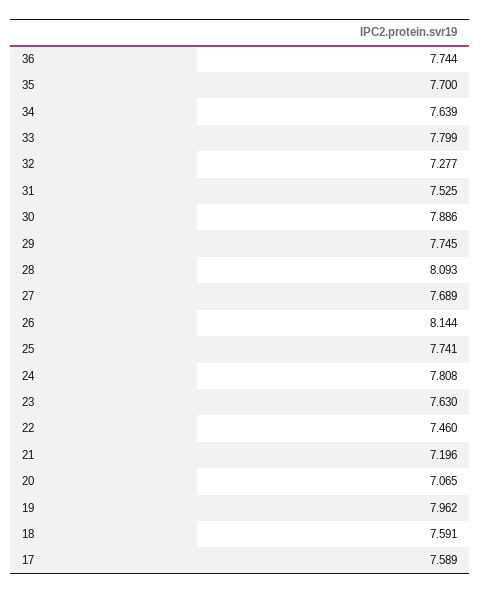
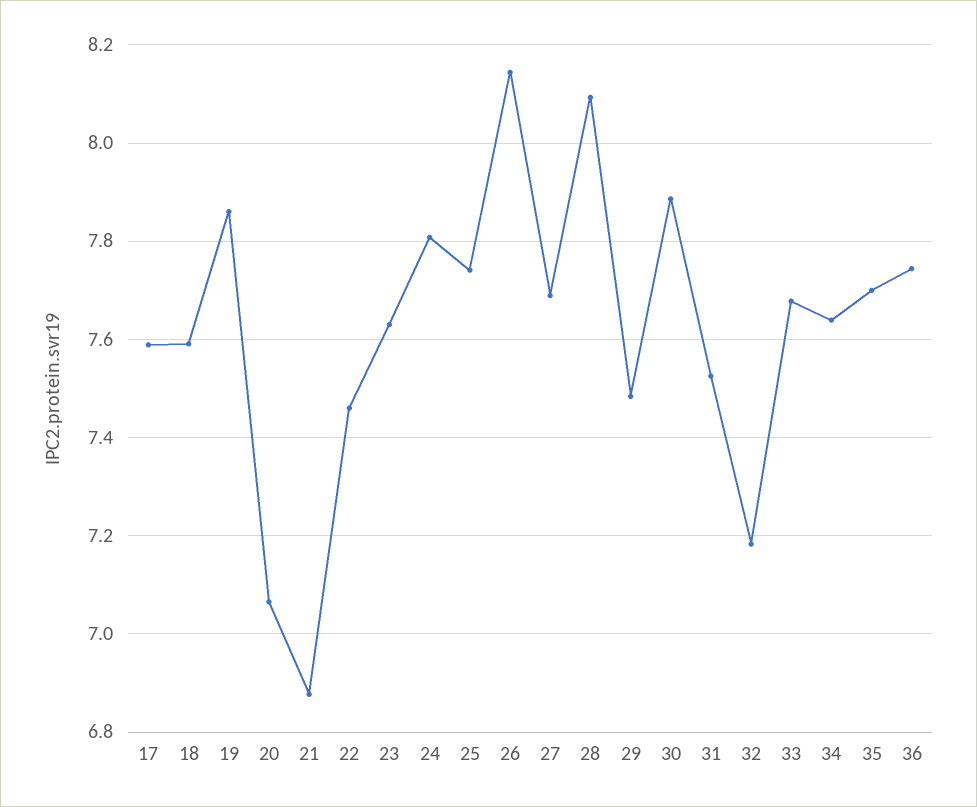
33: 7.799 -> 7.68
32: 7.277 -> 7.18
29: 7.745 -> 7.48
21: 7.196 -> 6.88
19: 7.962 -> 7.86

